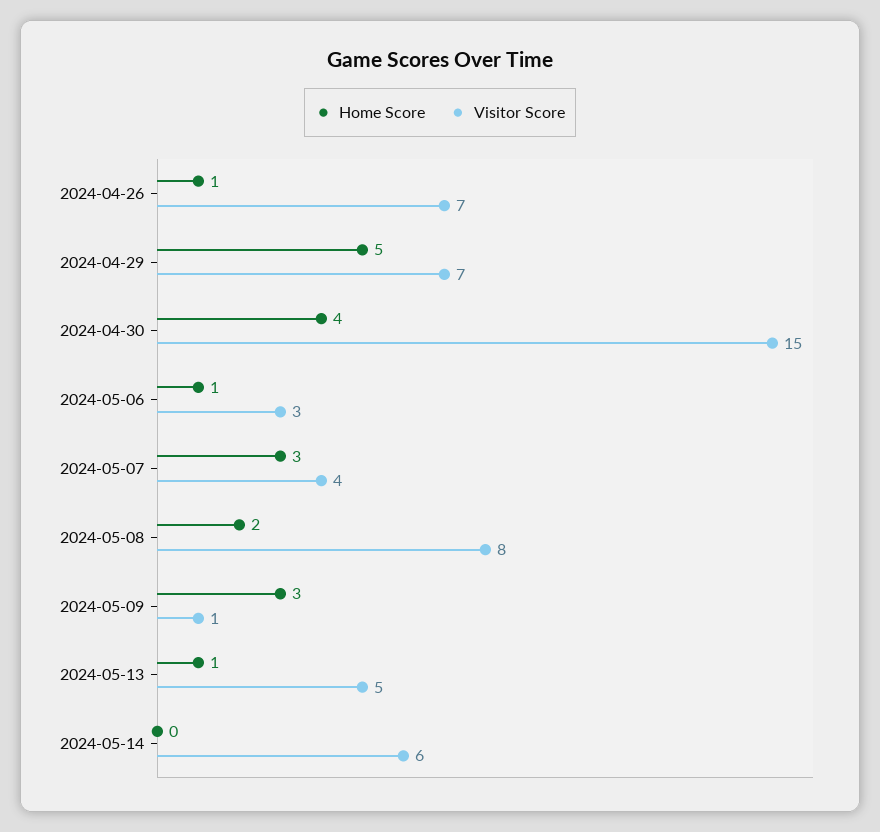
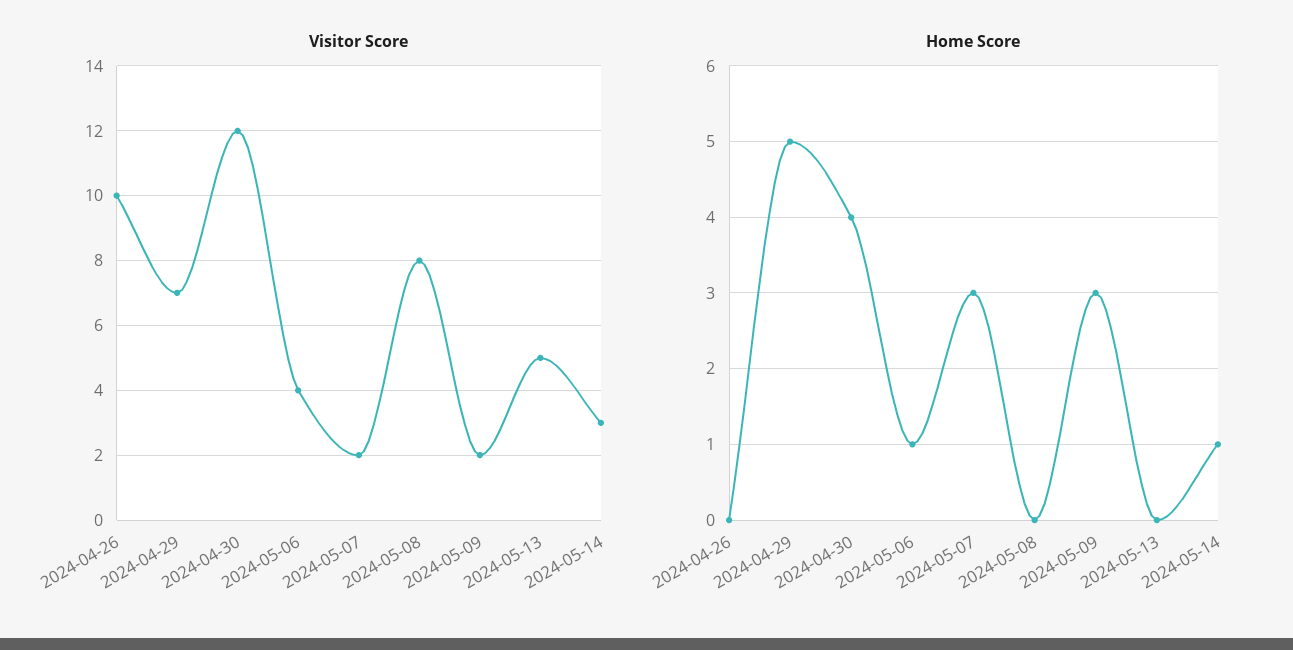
Home Score, 2024-04-26: 1 -> 0
Visitor Score, 2024-04-26: 7 -> 10
Visitor Score, 2024-04-30: 15 -> 12
Visitor Score, 2024-05-06: 3 -> 4
Visitor Score, 2024-05-07: 4 -> 2
Home Score, 2024-05-08: 2 -> 0
Visitor Score, 2024-05-09: 1 -> 2
Home Score, 2024-05-13: 1 -> 0
Home Score, 2024-05-14: 0 -> 1
Visitor Score, 2024-05-14: 6 -> 3

